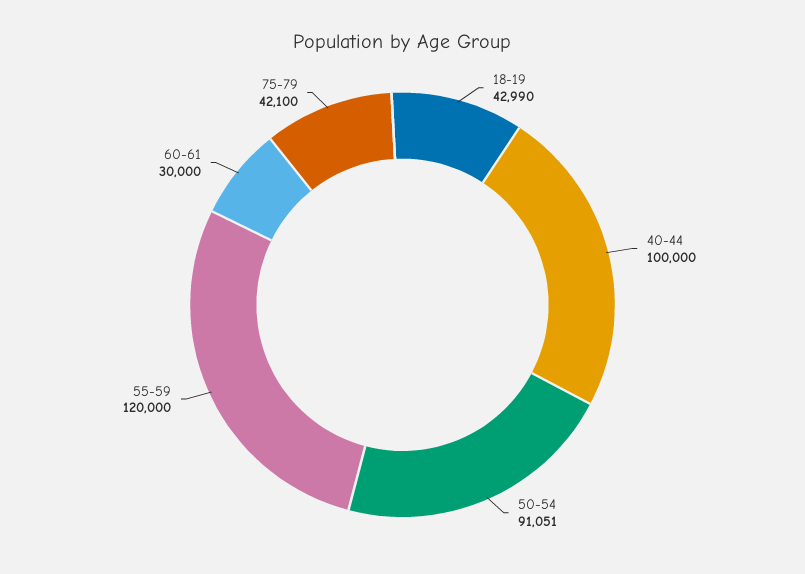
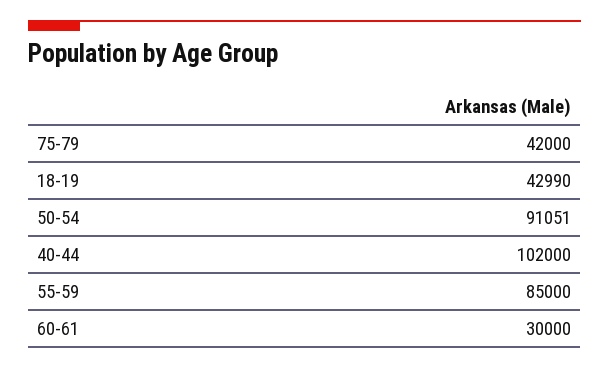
40-44: 100000 -> 102000
55-59: 120000 -> 85000
75-79: 42100 -> 42000

